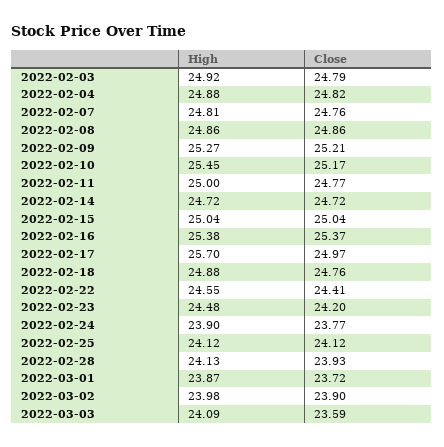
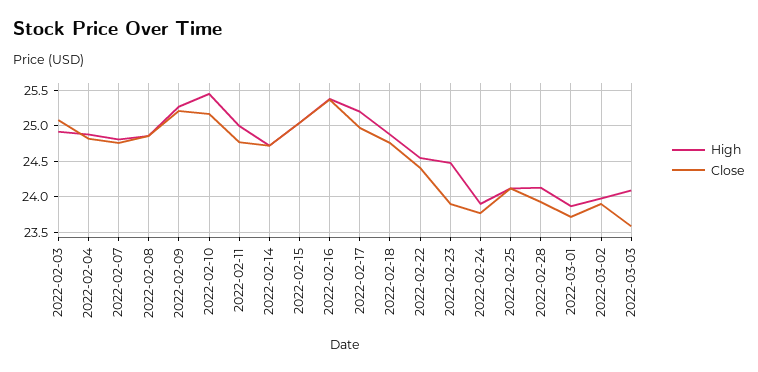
Close, 2022-02-03: 24.79 -> 25.1
High, 2022-02-17: 25.7 -> 25.2
Close, 2022-02-23: 24.2 -> 23.9

